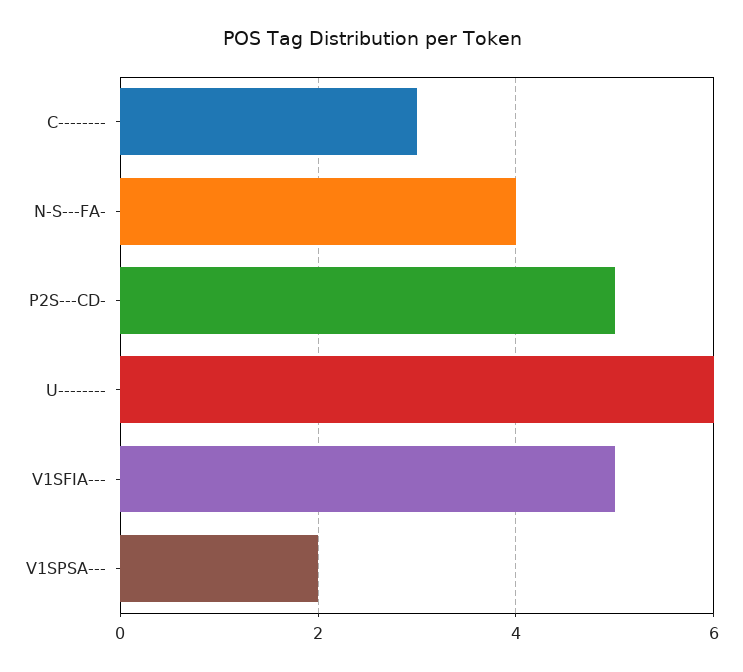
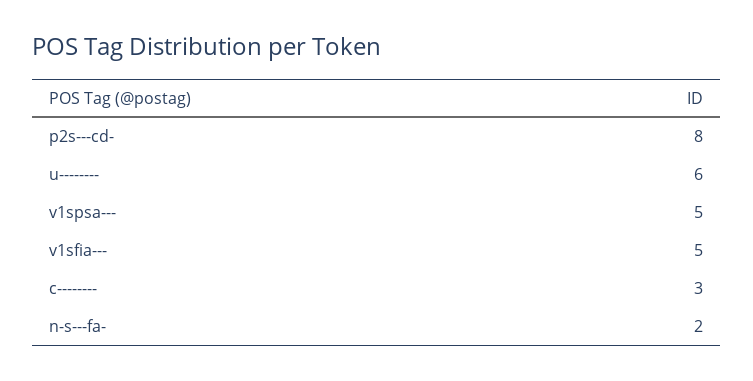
N-S---FA-: 4 -> 2
P2S---CD-: 5 -> 8
V1SPSA---: 2 -> 5

